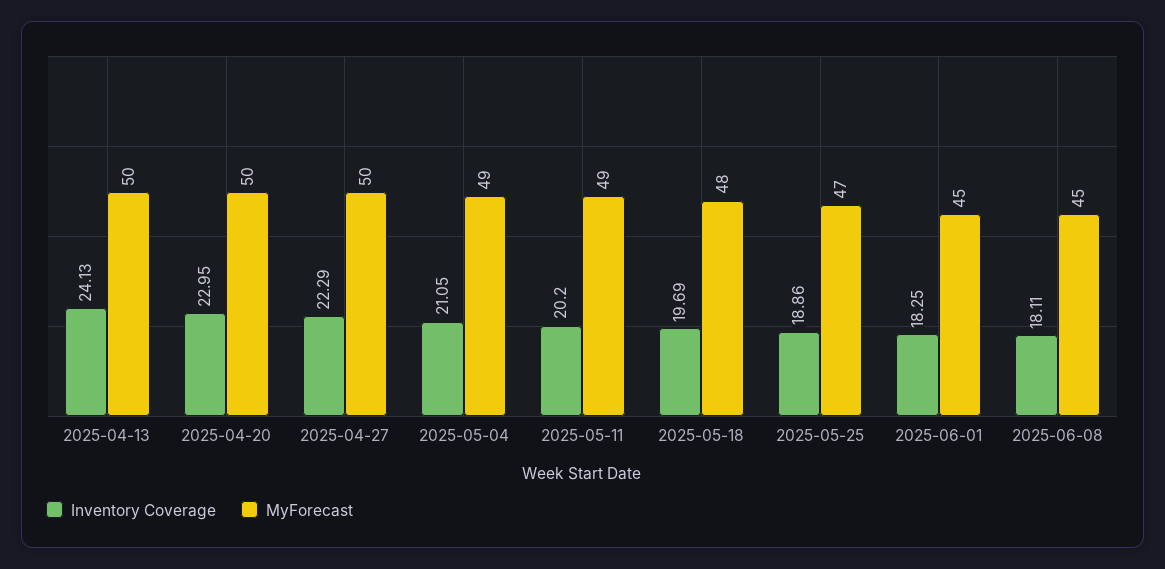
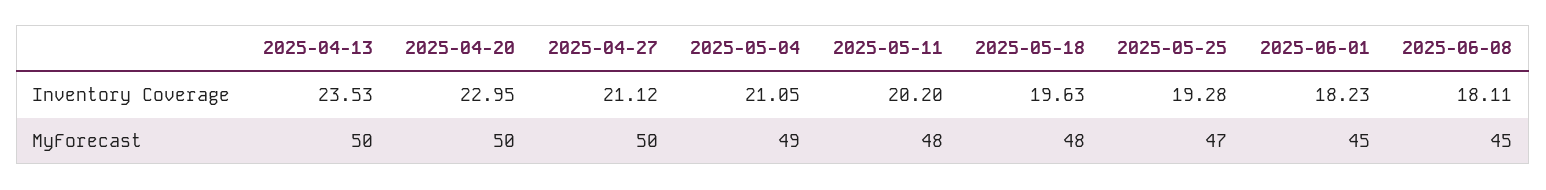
Inventory Coverage, 2025-04-13: 24.13 -> 23.53
Inventory Coverage, 2025-04-27: 22.29 -> 21.12
MyForecast, 2025-05-11: 49 -> 48
Inventory Coverage, 2025-05-18: 19.69 -> 19.63
Inventory Coverage, 2025-05-25: 18.86 -> 19.28
Inventory Coverage, 2025-06-01: 18.25 -> 18.23

